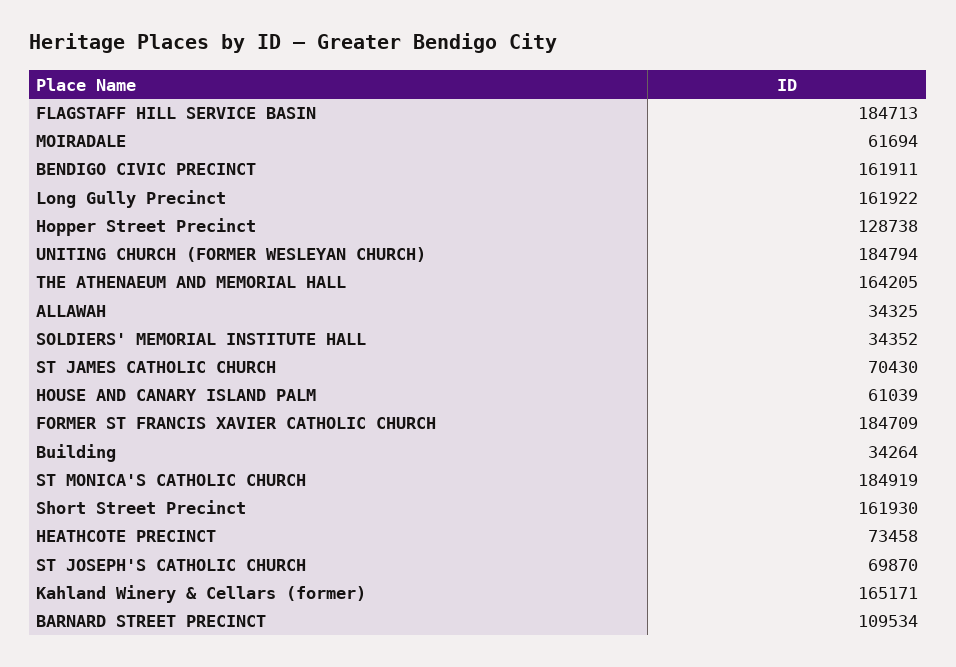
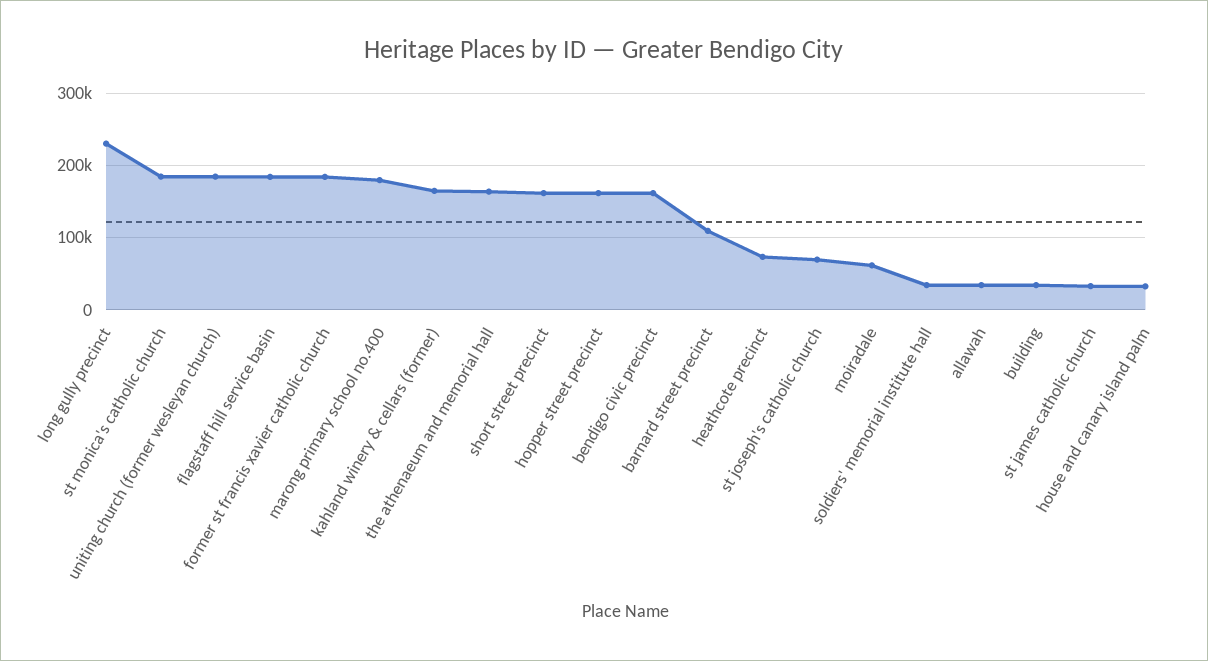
Long Gully Precinct: 161922 -> 230000
Hopper Street Precinct: 128738 -> 160000
ST JAMES CATHOLIC CHURCH: 70430 -> 30000
HOUSE AND CANARY ISLAND PALM: 61039 -> 30000
marong primary school no.400: none -> 180000

